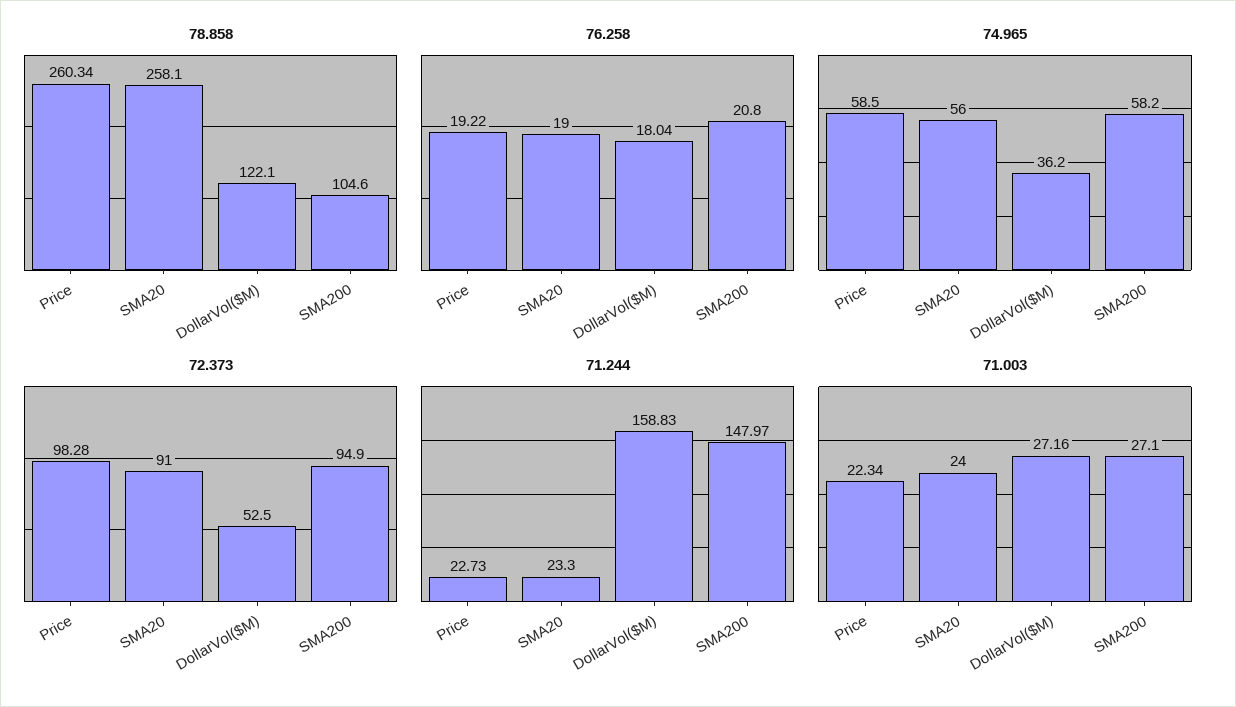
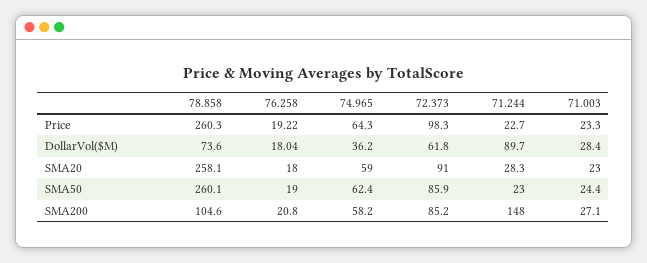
78.858, DollarVol($M): 122.1 -> 73.6
76.258, SMA20: 19 -> 18
74.965, Price: 58.5 -> 64.3
74.965, SMA20: 56 -> 59
72.373, DollarVol($M): 52.5 -> 61.8
72.373, SMA200: 94.9 -> 85.2
71.244, SMA20: 23.3 -> 28.3
71.244, DollarVol($M): 158.83 -> 89.7
71.003, Price: 22.34 -> 23.3
71.003, SMA20: 24 -> 23
71.003, DollarVol($M): 27.16 -> 28.4
78.858, SMA50: none -> 260.1
76.258, SMA50: none -> 19
74.965, SMA50: none -> 62.4
72.373, SMA50: none -> 85.9
71.244, SMA50: none -> 23
71.003, SMA50: none -> 24.4

